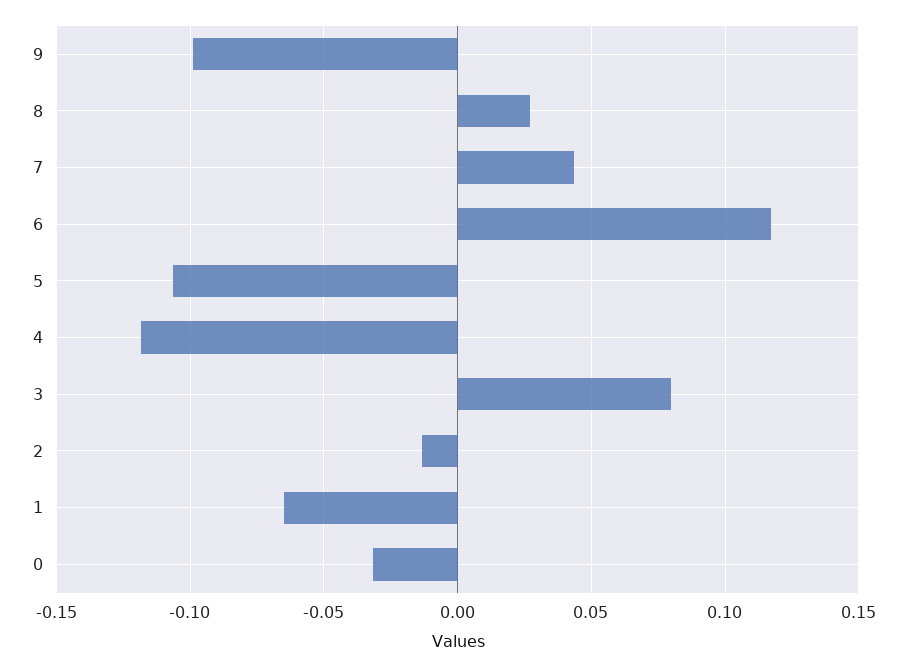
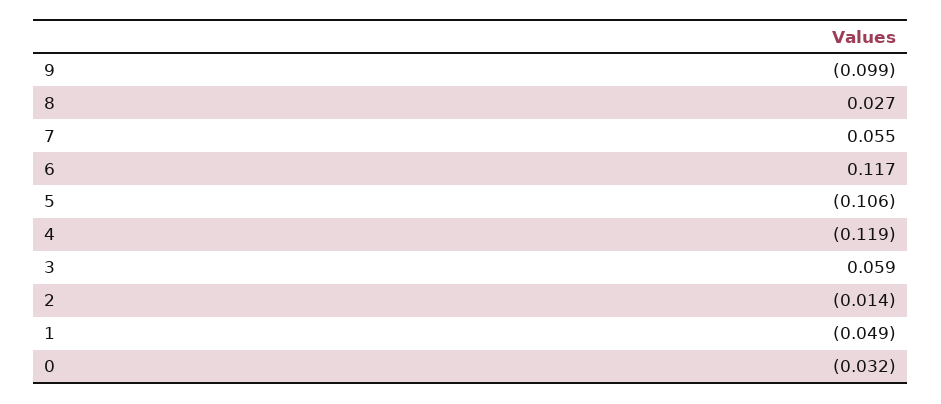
7: 0.045 -> 0.055
3: 0.08 -> 0.059
1: -0.065 -> -0.049

